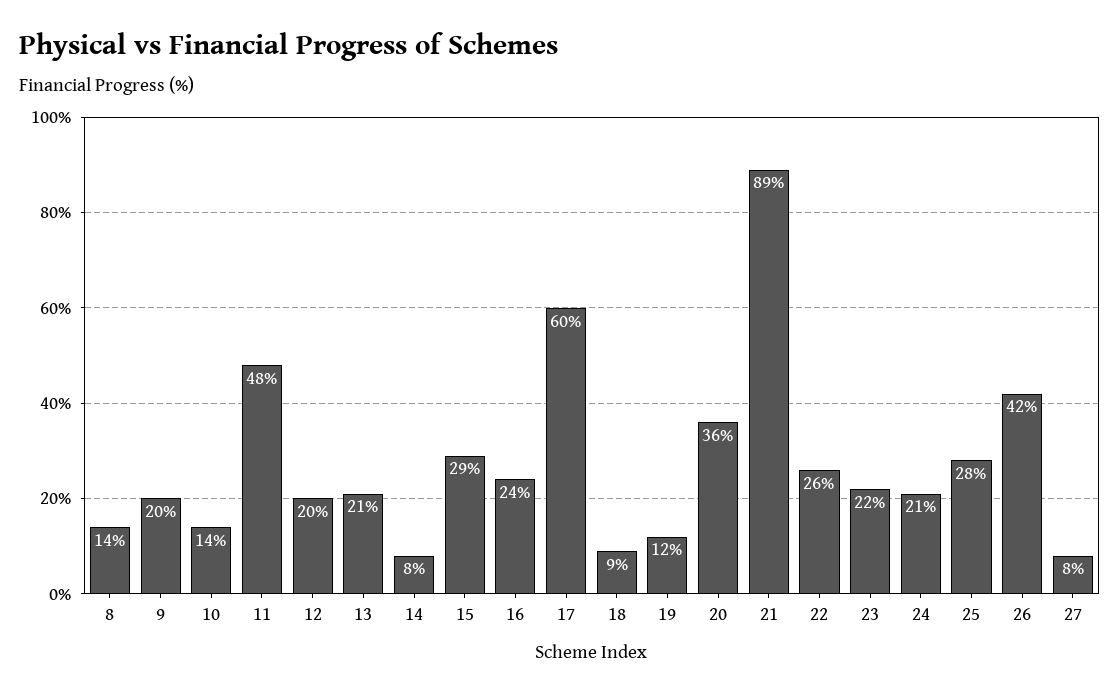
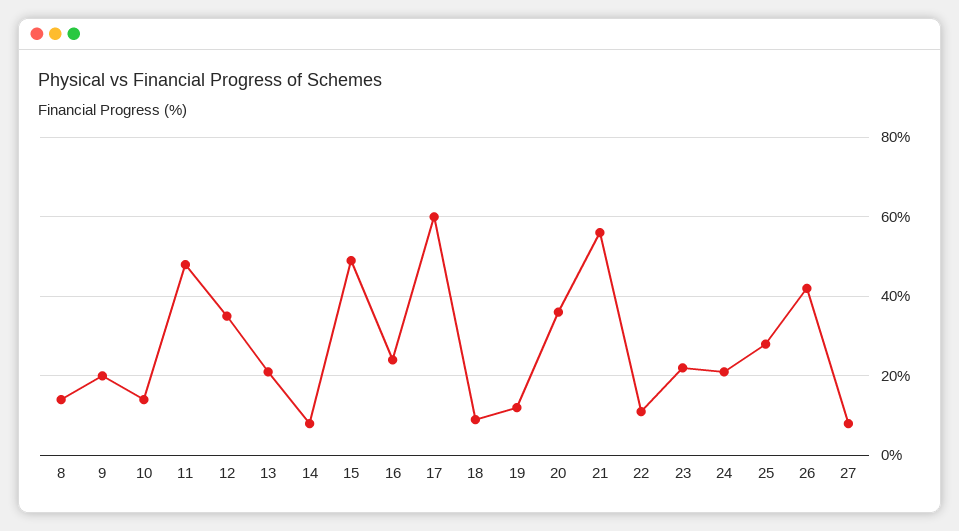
12: 20 -> 35
15: 29 -> 50
21: 89 -> 55
22: 26 -> 10

